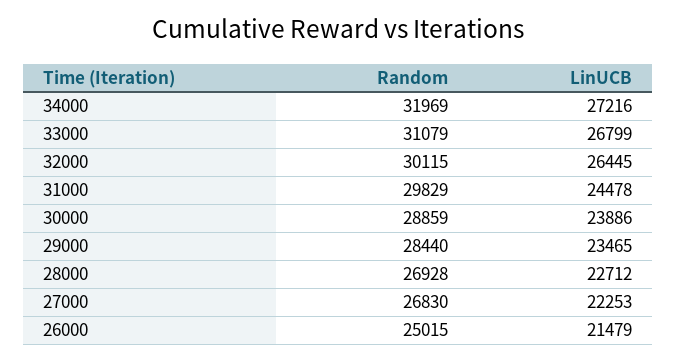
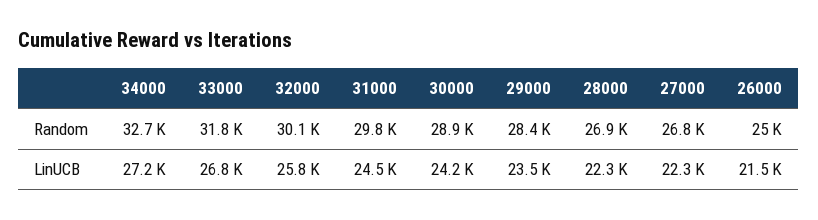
Random, 34000: 31969 -> 32700
Random, 33000: 31079 -> 31800
LinUCB, 32000: 26445 -> 25800
LinUCB, 30000: 23886 -> 24200
LinUCB, 28000: 22712 -> 22300

